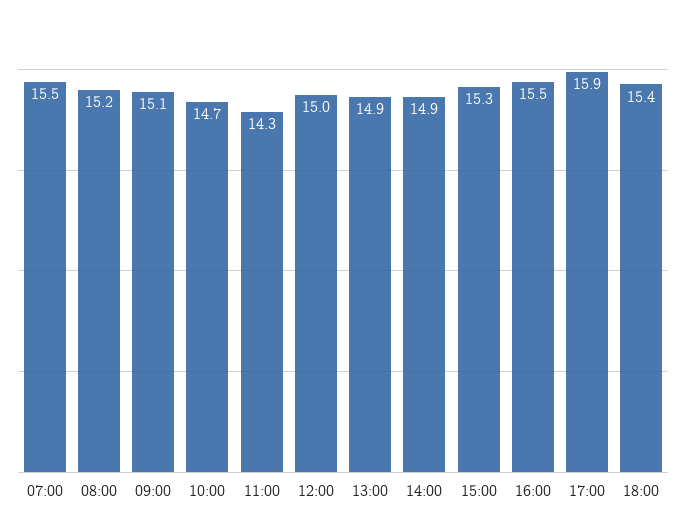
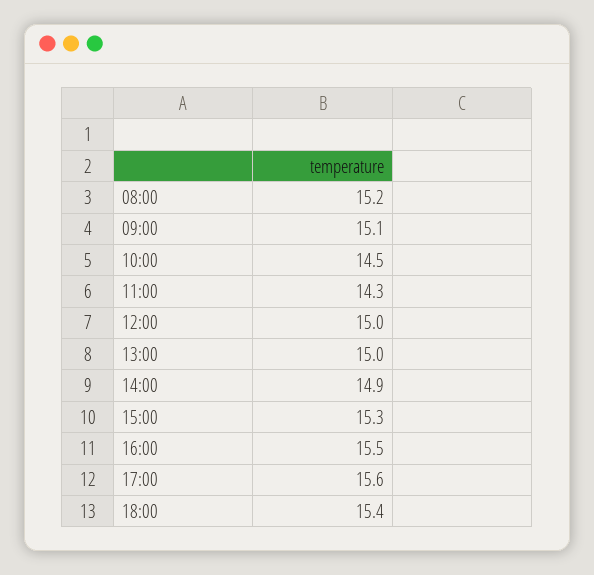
07:00: 15.5 -> none
10:00: 14.7 -> 14.5
13:00: 14.9 -> 15
17:00: 15.9 -> 15.6

